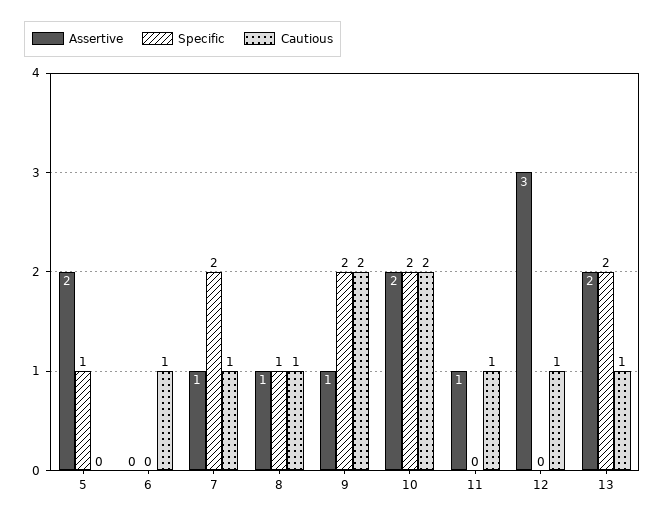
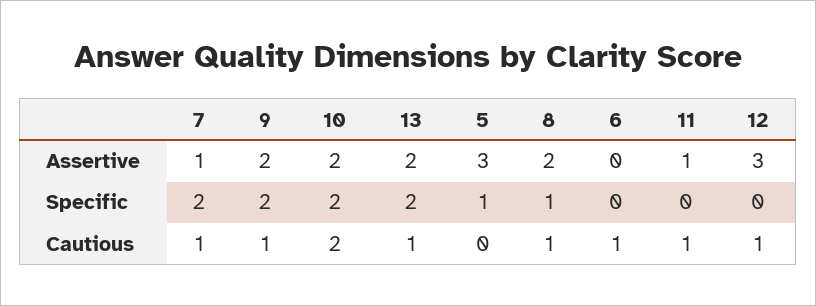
Assertive, 5: 2 -> 3
Assertive, 8: 1 -> 2
Assertive, 9: 1 -> 2
Cautious, 9: 2 -> 1

